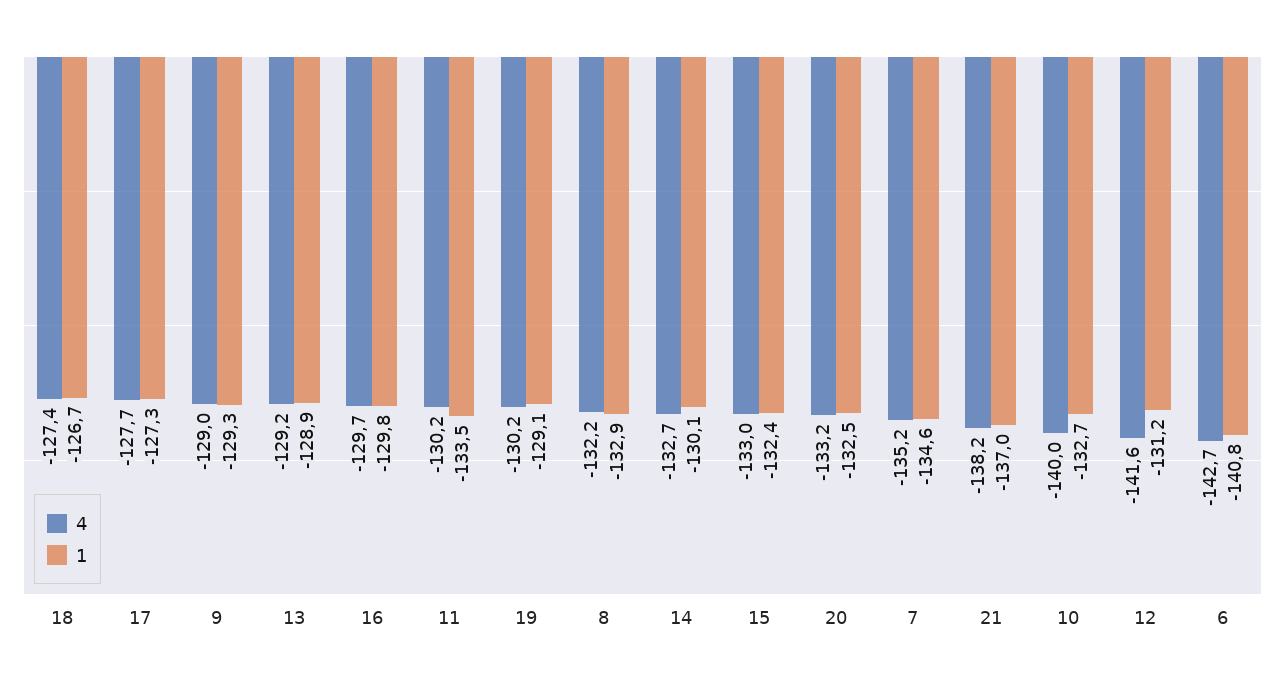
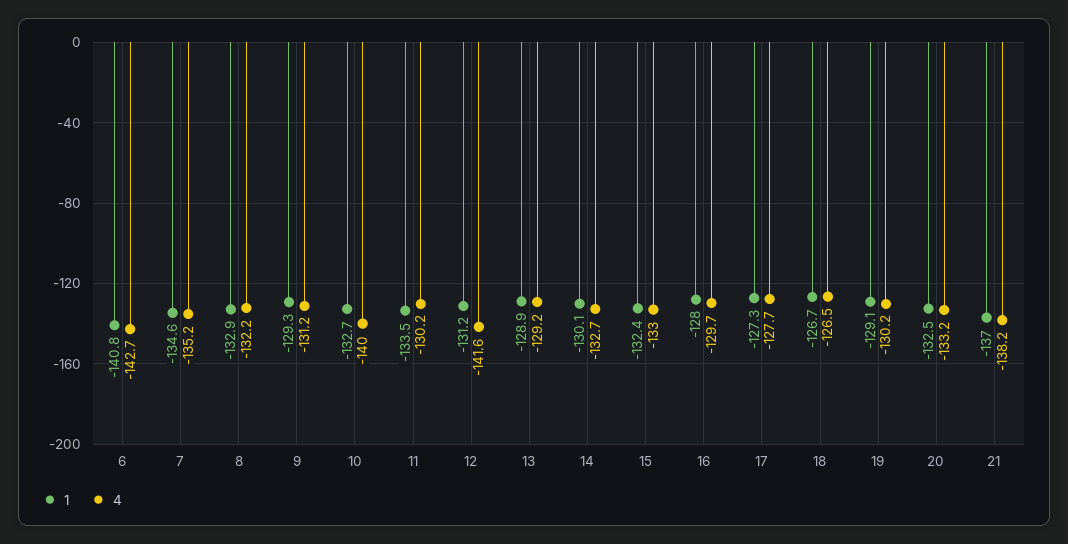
4, 18: -127.4 -> -126.5
4, 9: -129 -> -131.2
1, 16: -129.8 -> -128

